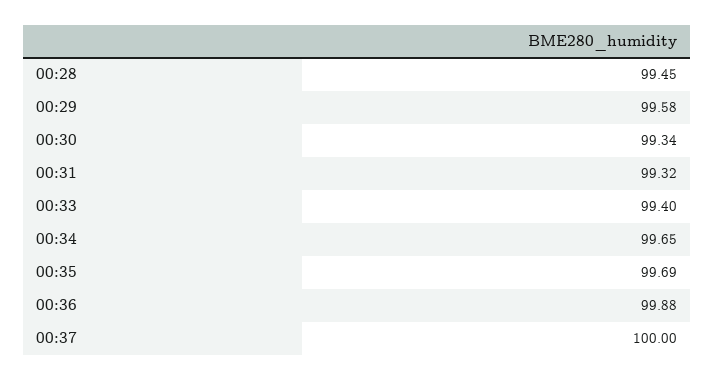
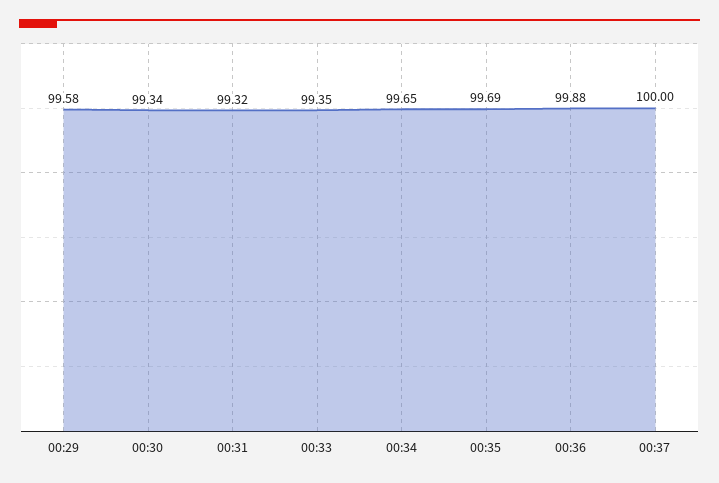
00:28: 99.45 -> none
00:33: 99.4 -> 99.35

